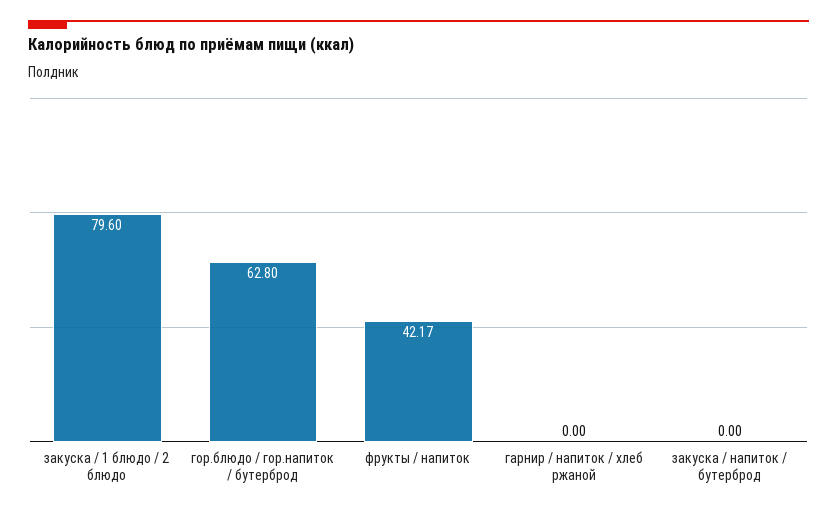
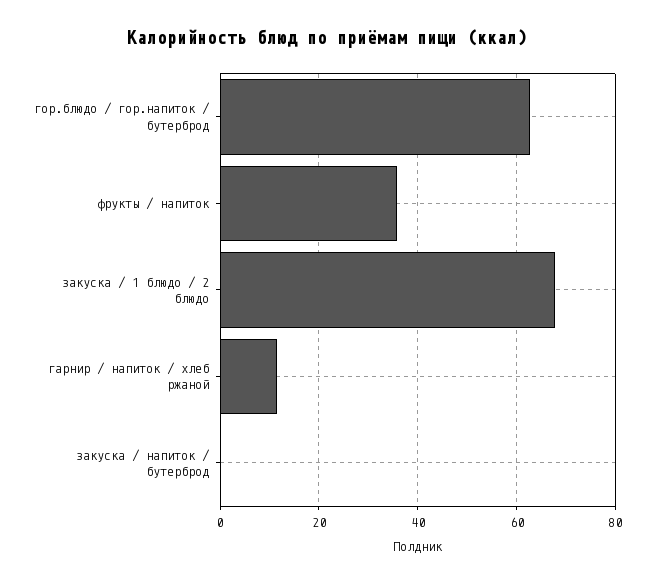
закуска / 1 блюдо / 2 блюдо: 79.6 -> 68
фрукты / напиток: 42.17 -> 36
гарнир / напиток / хлеб ржаной: 0 -> 12

